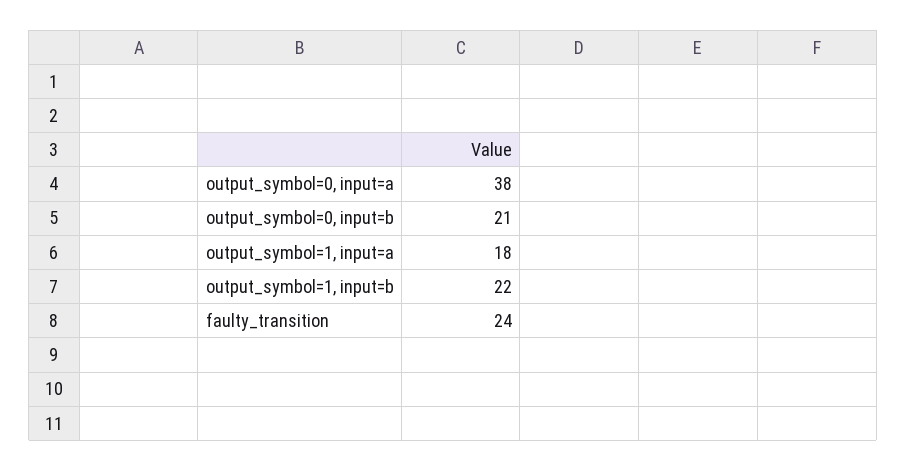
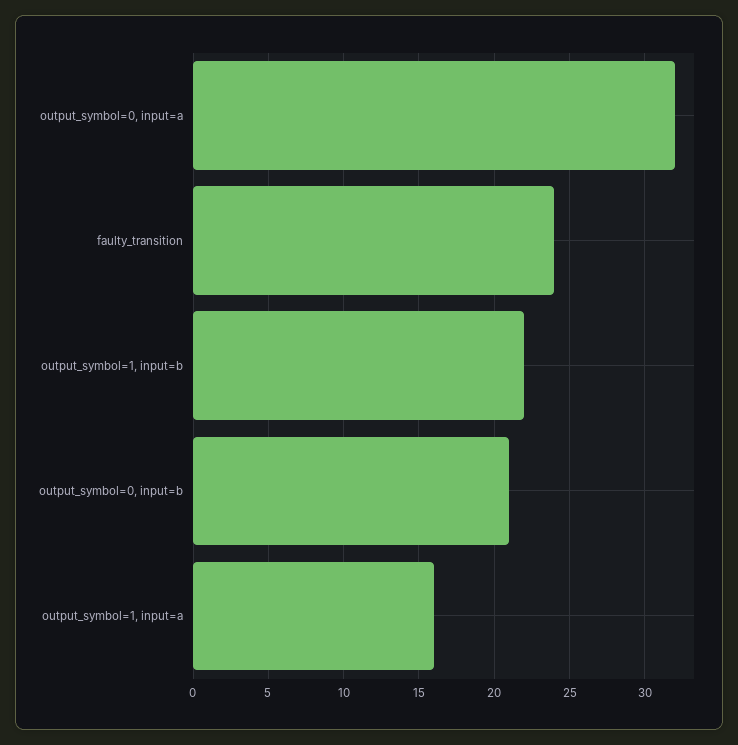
output_symbol=0, input=a: 38 -> 32
output_symbol=1, input=a: 18 -> 16

